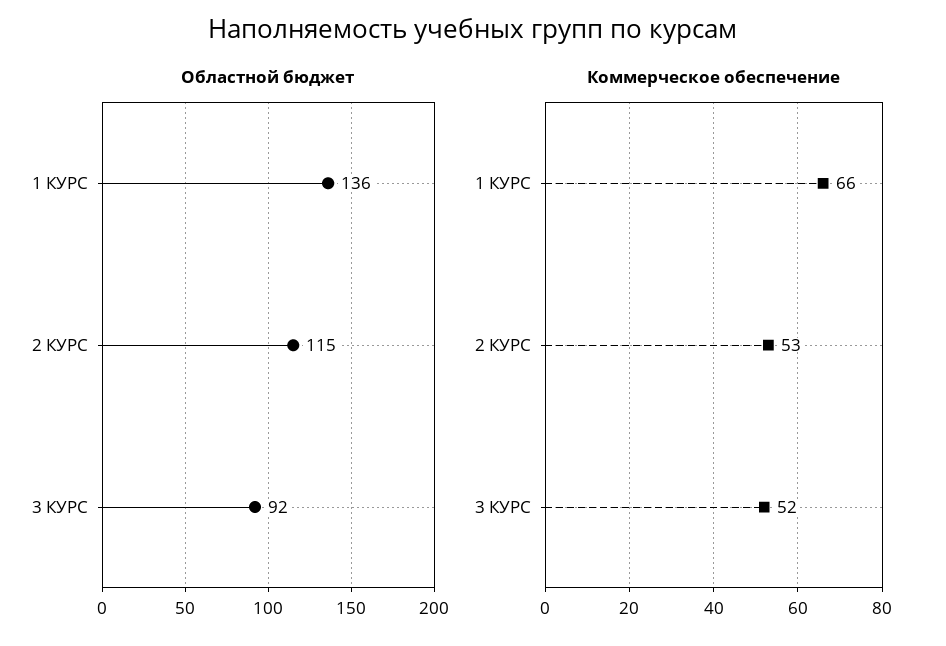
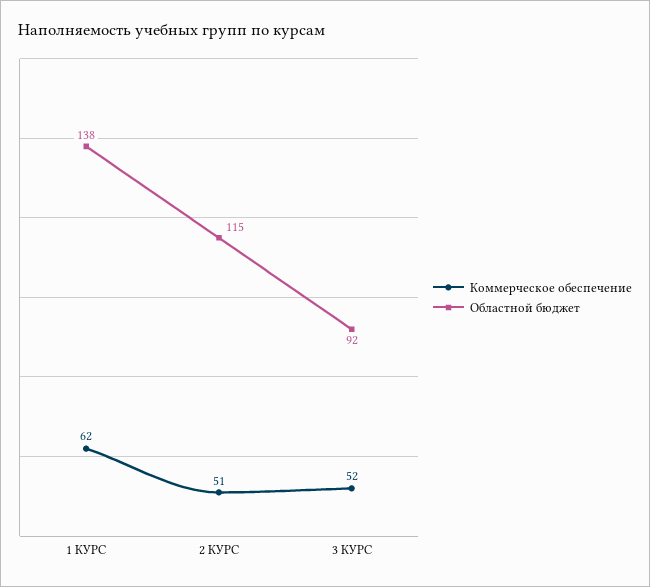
Областной бюджет, 1 КУРС: 136 -> 138
Коммерческое обеспечение, 1 КУРС: 66 -> 62
Коммерческое обеспечение, 2 КУРС: 53 -> 51

